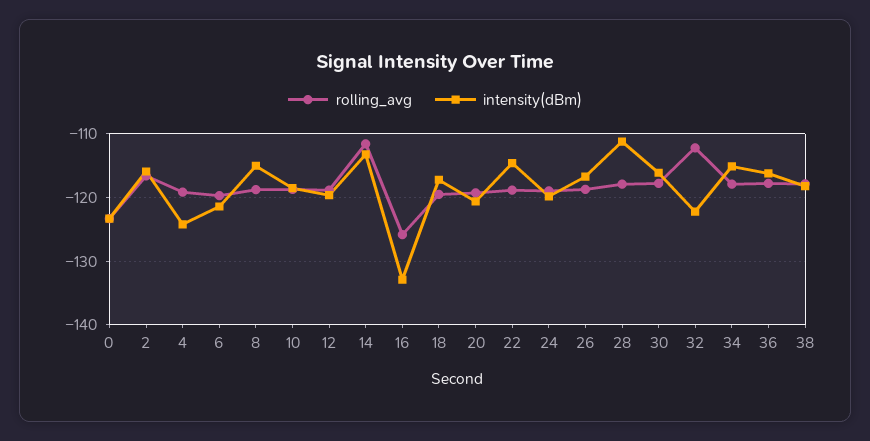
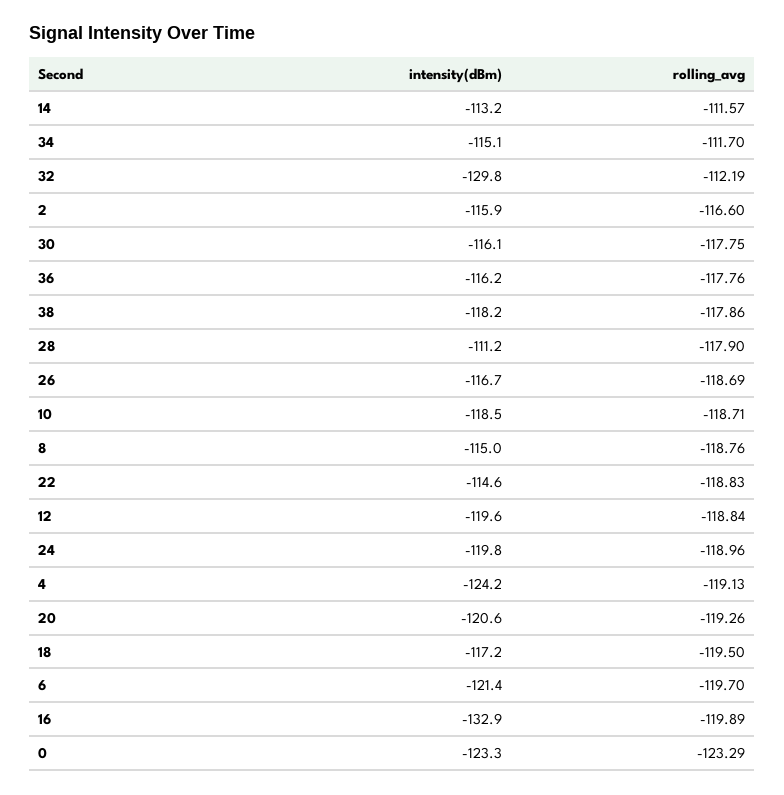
rolling_avg, 16: -126 -> -119.89
intensity(dBm), 32: -122 -> -129.8
rolling_avg, 34: -118 -> -111.7

